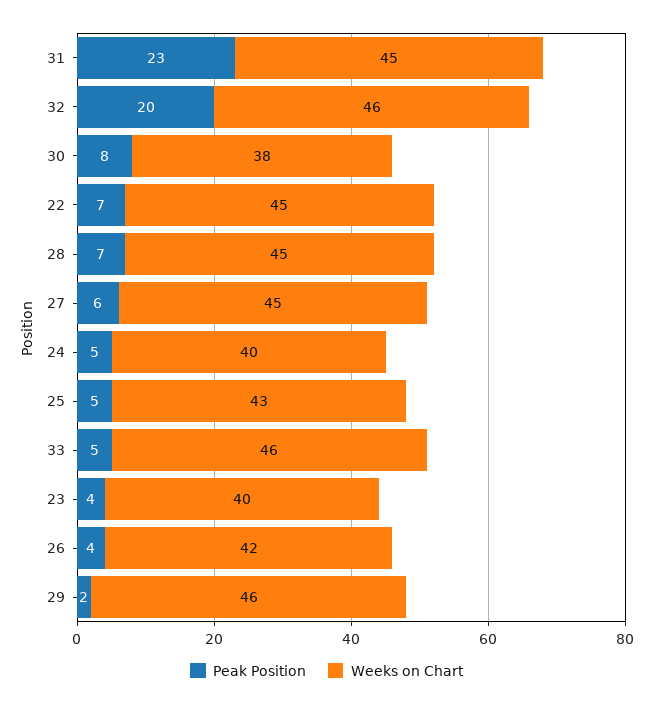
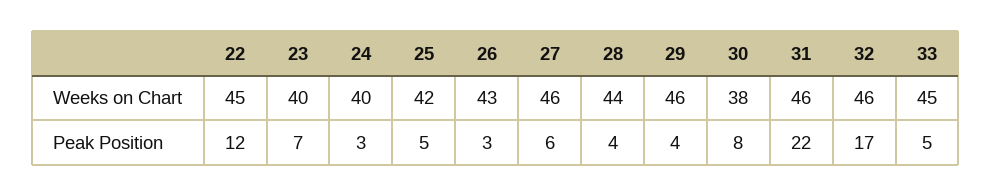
Peak Position, 31: 23 -> 22
Weeks on Chart, 31: 45 -> 46
Peak Position, 32: 20 -> 17
Peak Position, 22: 7 -> 12
Peak Position, 28: 7 -> 4
Weeks on Chart, 28: 45 -> 44
Weeks on Chart, 27: 45 -> 46
Peak Position, 24: 5 -> 3
Weeks on Chart, 25: 43 -> 42
Weeks on Chart, 33: 46 -> 45
Peak Position, 23: 4 -> 7
Peak Position, 26: 4 -> 3
Weeks on Chart, 26: 42 -> 43
Peak Position, 29: 2 -> 4

